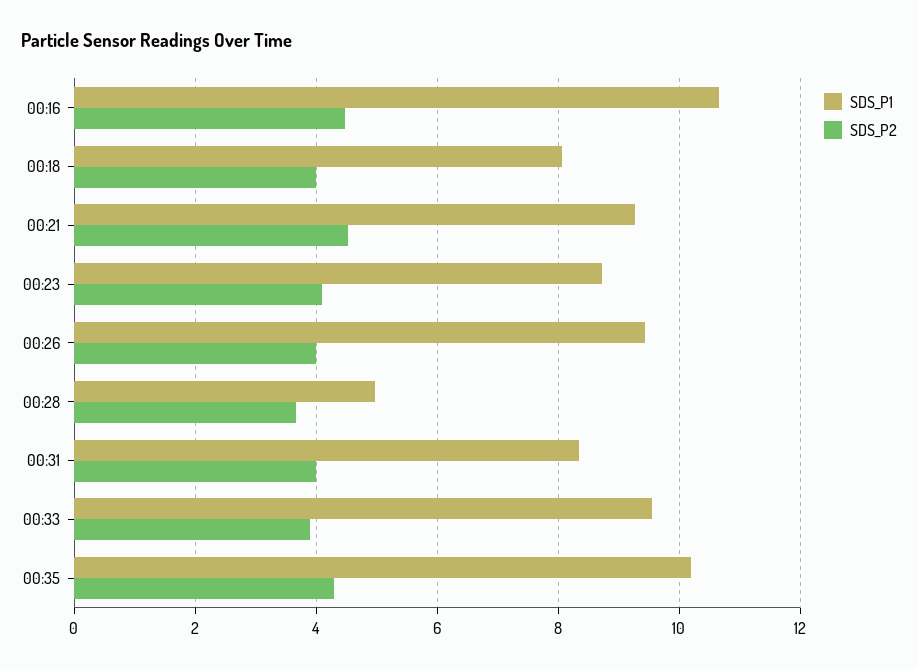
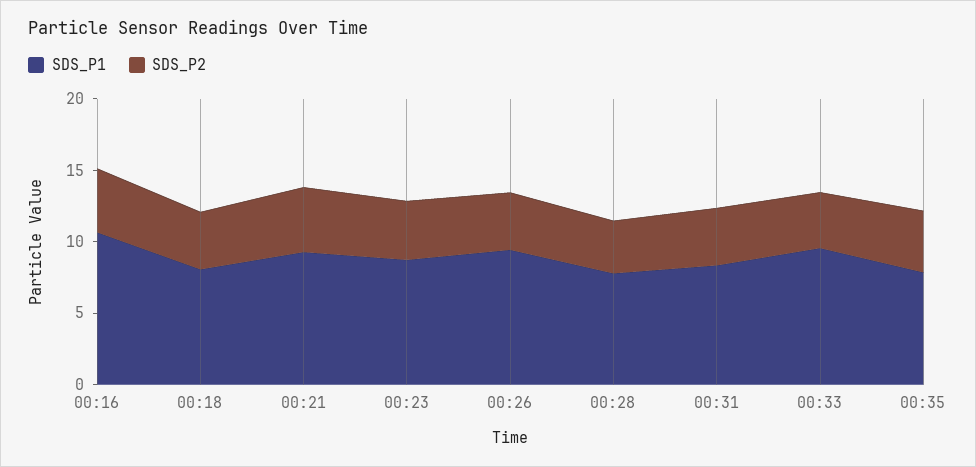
SDS_P1, 00:28: 5 -> 8
SDS_P1, 00:35: 10.2 -> 8

